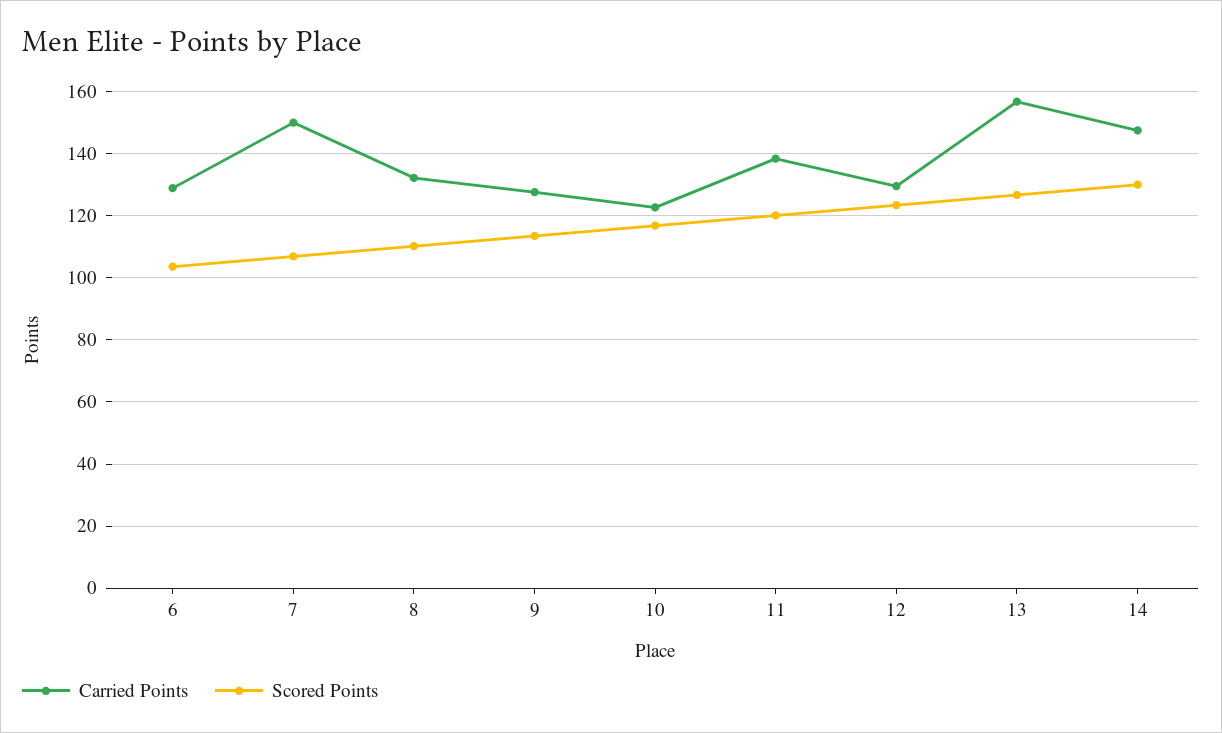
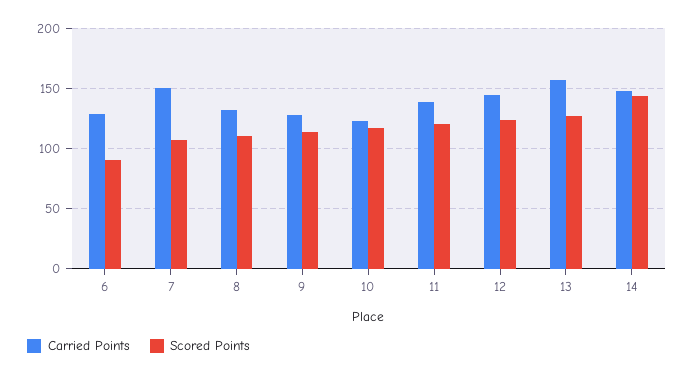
Scored Points, 6: 104 -> 90
Carried Points, 12: 130 -> 145
Scored Points, 14: 130 -> 145

